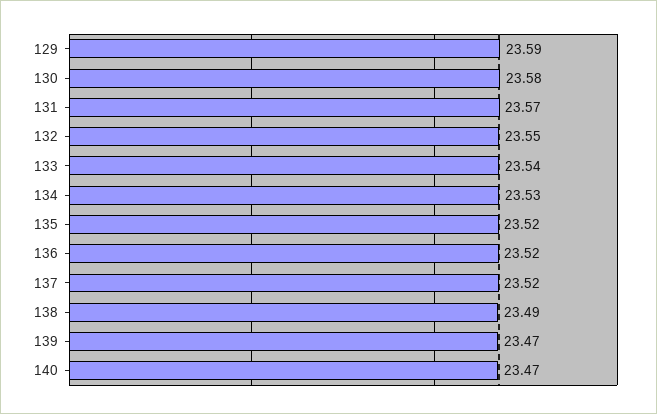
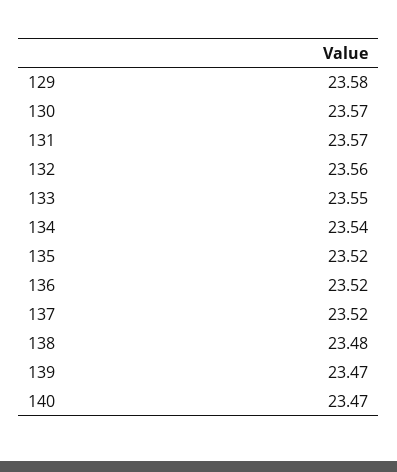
129: 23.59 -> 23.58
130: 23.58 -> 23.57
132: 23.55 -> 23.56
133: 23.54 -> 23.55
134: 23.53 -> 23.54
138: 23.49 -> 23.48

